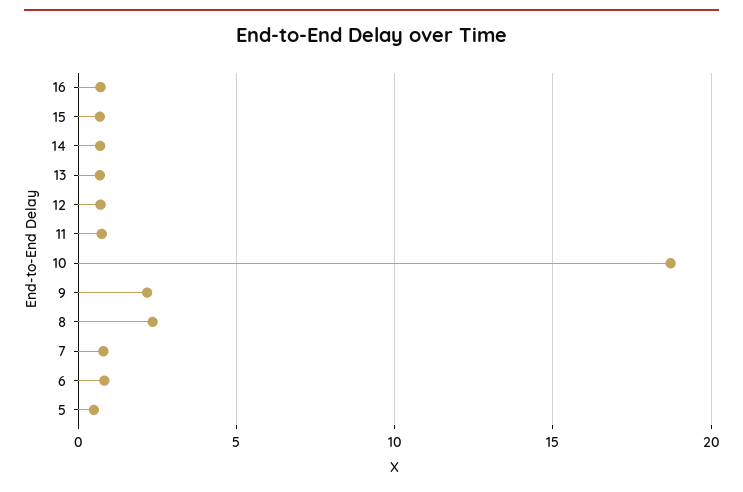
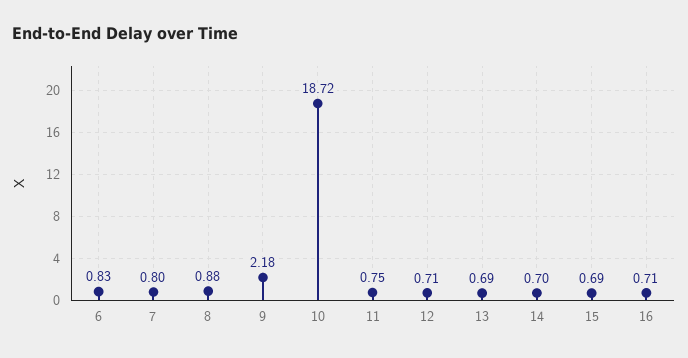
8: 2.5 -> 0.88
5: 0.5 -> none

